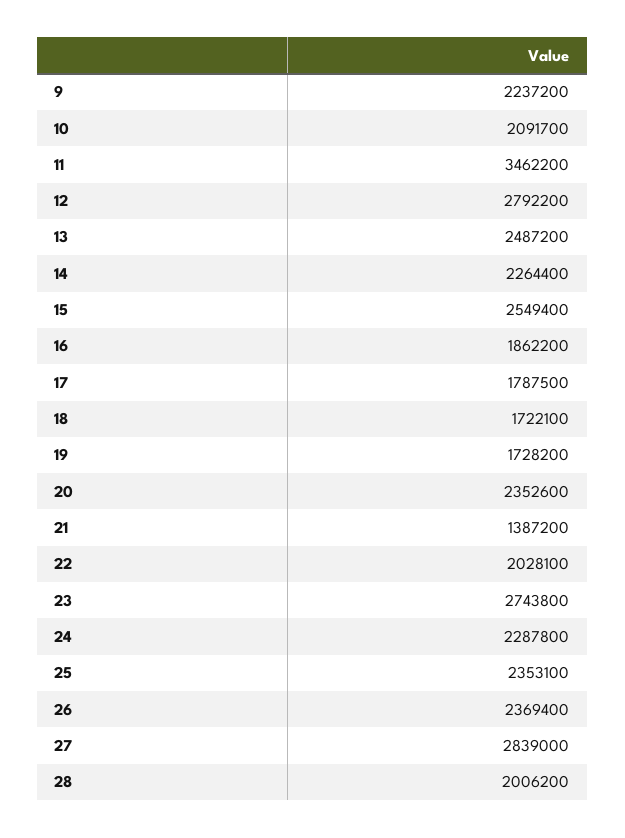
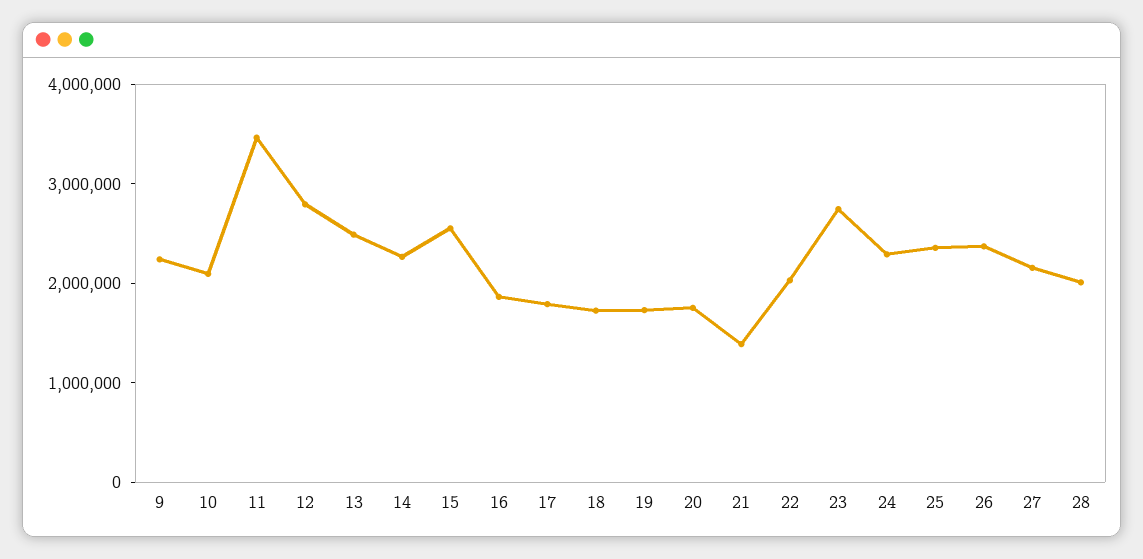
20: 2352600 -> 1800000
27: 2839000 -> 2200000

